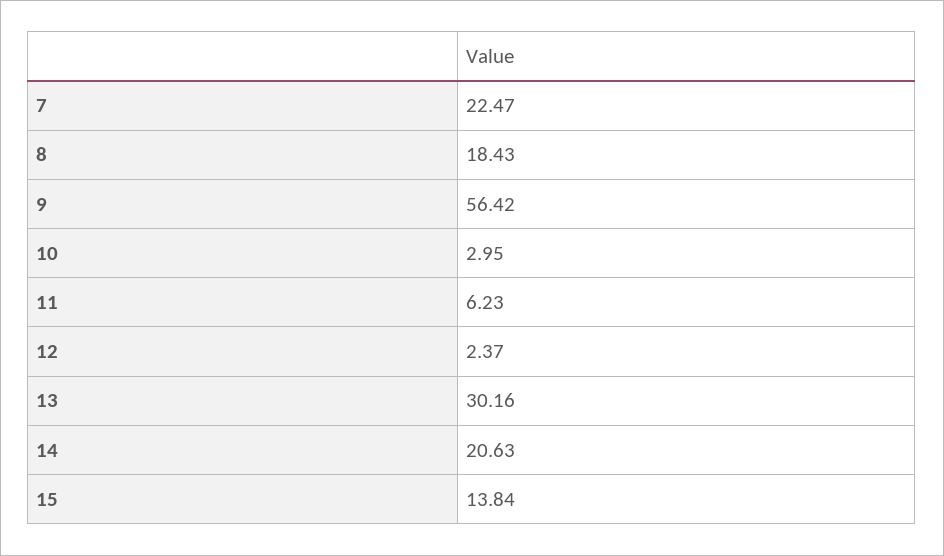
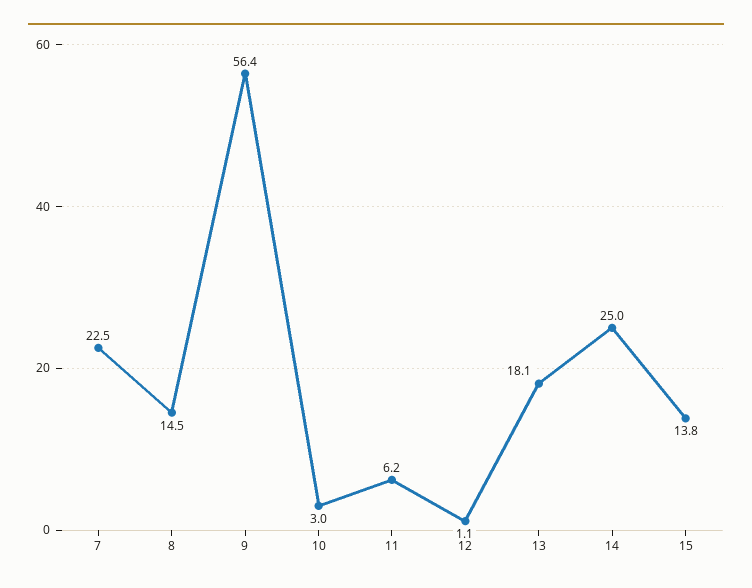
8: 18.43 -> 14.5
12: 2.37 -> 1.1
13: 30.16 -> 18.1
14: 20.63 -> 25

